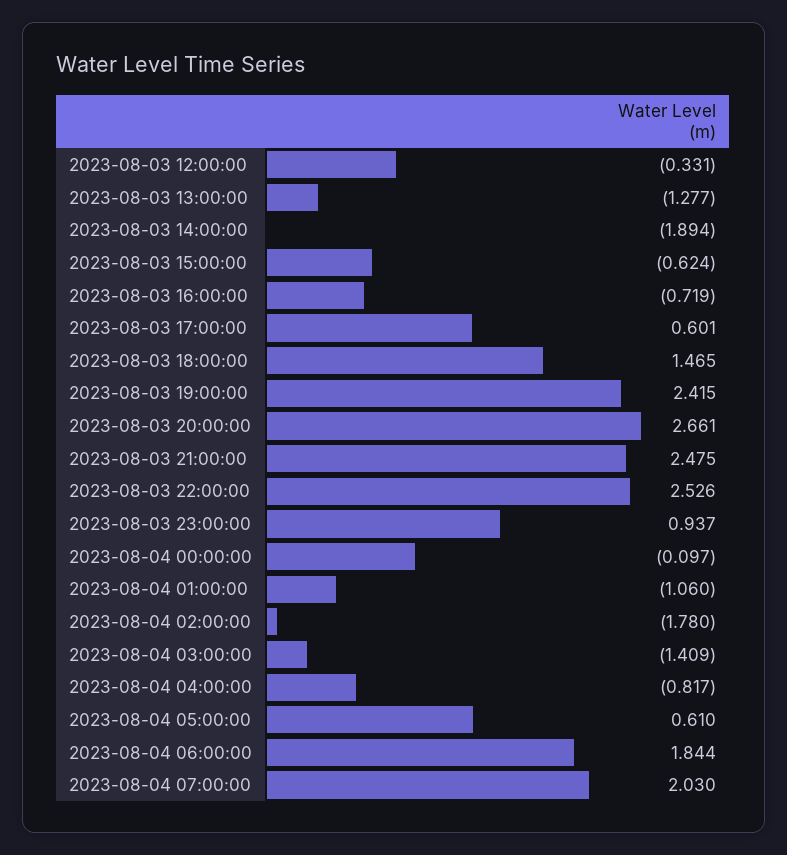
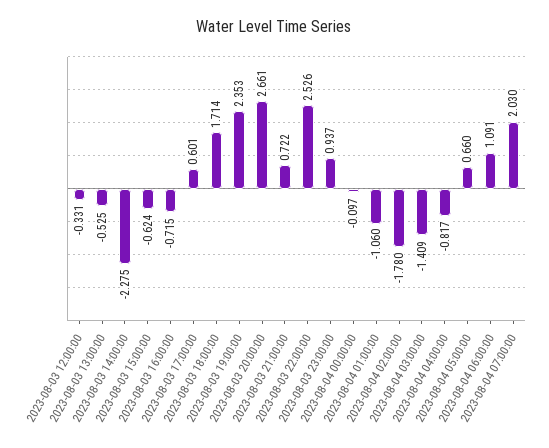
2023-08-03 13:00:00: -1.277 -> -0.525
2023-08-03 14:00:00: -1.894 -> -2.275
2023-08-03 16:00:00: -0.719 -> -0.715
2023-08-03 18:00:00: 1.465 -> 1.714
2023-08-03 19:00:00: 2.415 -> 2.353
2023-08-03 21:00:00: 2.475 -> 0.722
2023-08-04 05:00:00: 0.61 -> 0.66
2023-08-04 06:00:00: 1.844 -> 1.091

